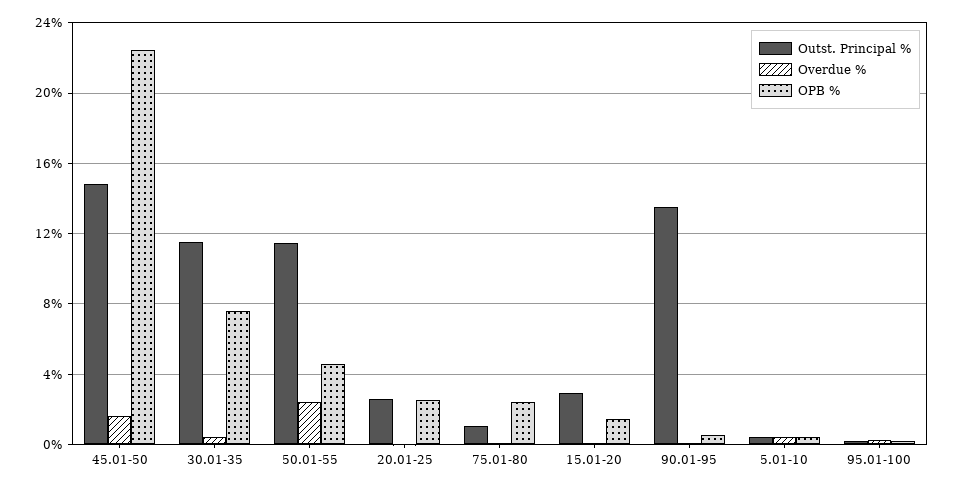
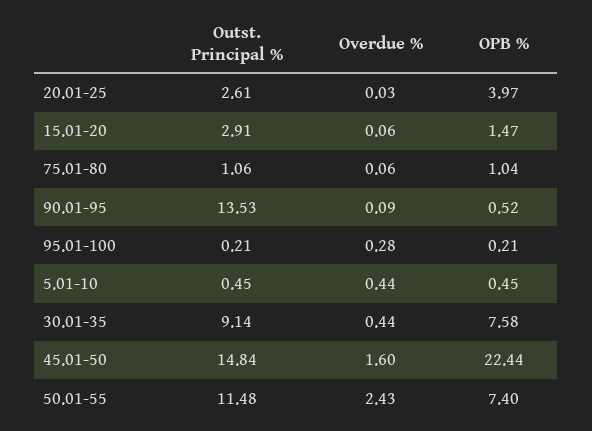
Outst. Principal %, 30.01-35: 11.5 -> 9.14
OPB %, 50.01-55: 4.5 -> 7.4
OPB %, 20.01-25: 2.5 -> 3.97
OPB %, 75.01-80: 2.5 -> 1.04

